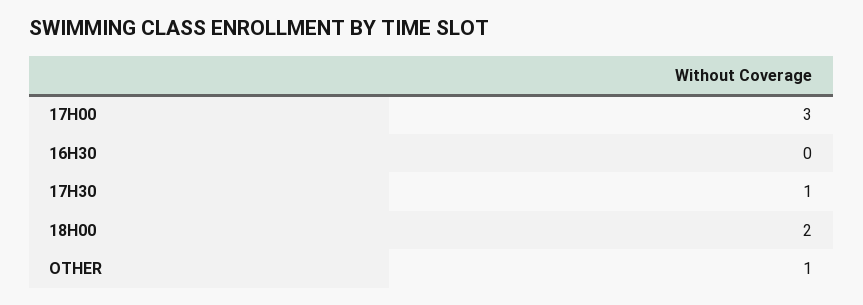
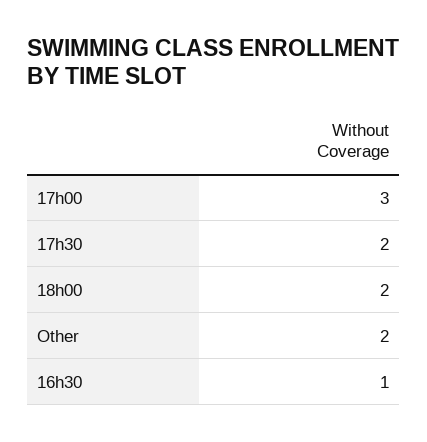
16H30: 0 -> 1
17H30: 1 -> 2
OTHER: 1 -> 2

